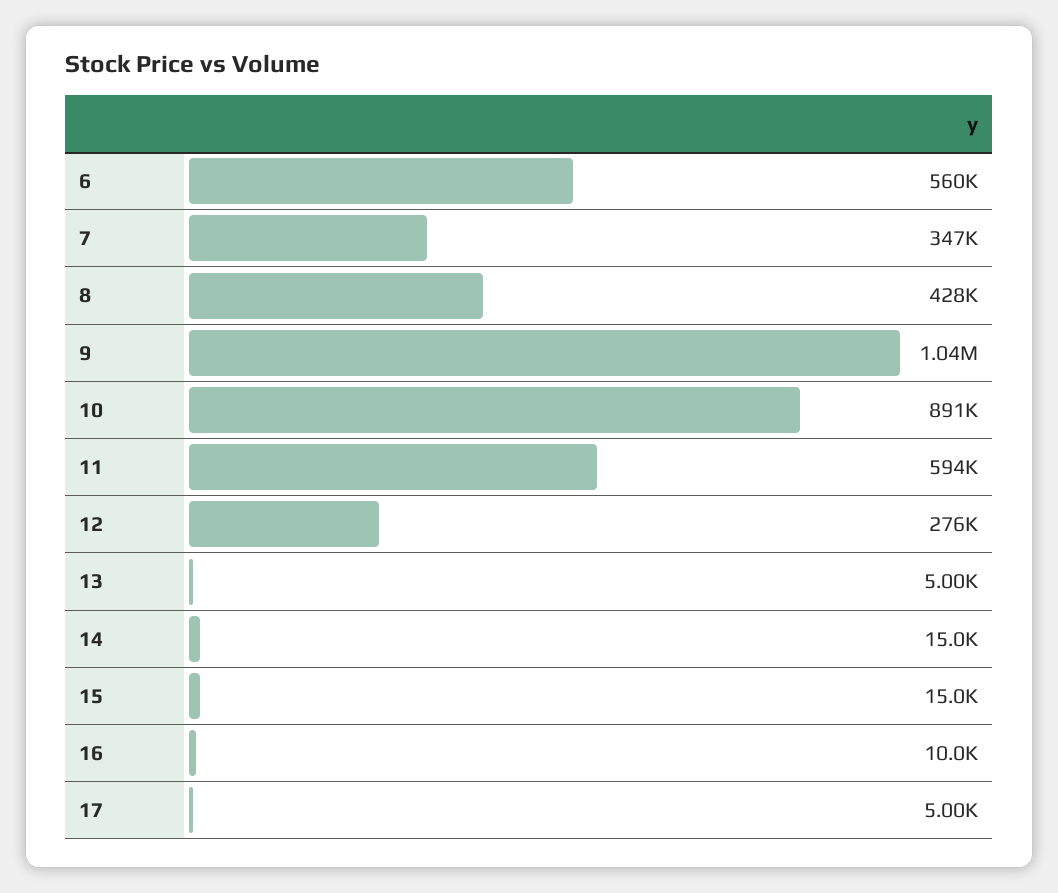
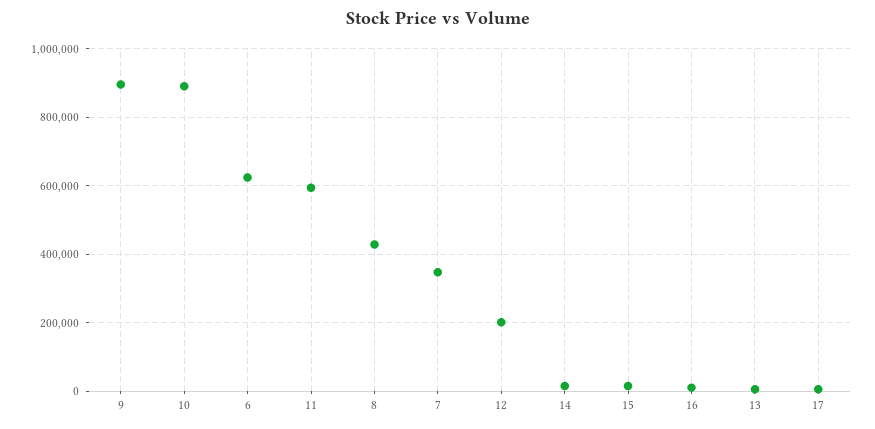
6: 560000 -> 620000
9: 1040000 -> 900000
12: 276000 -> 200000

